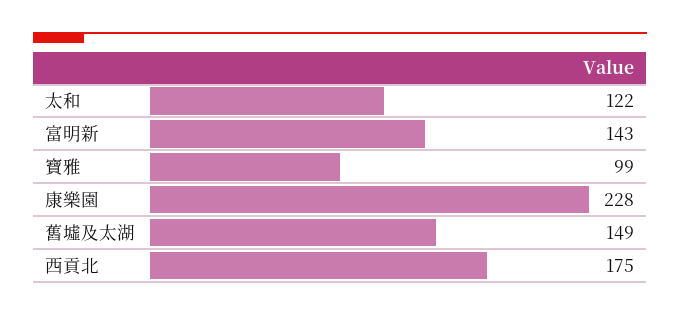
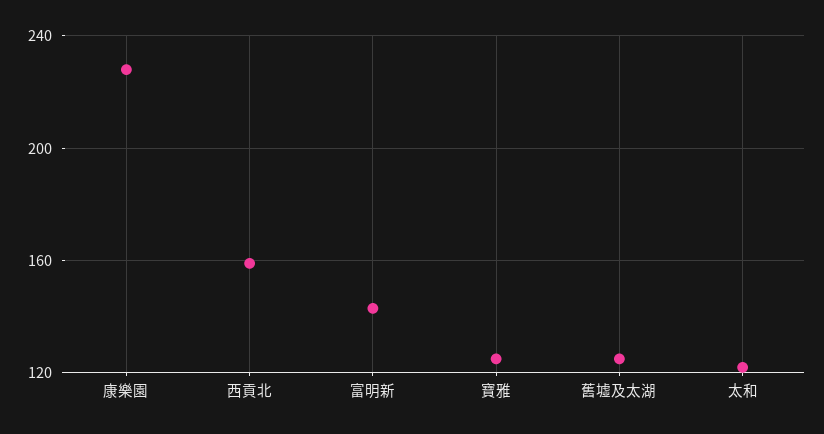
寶雅: 99 -> 125
舊墟及太湖: 149 -> 125
西貢北: 175 -> 160

